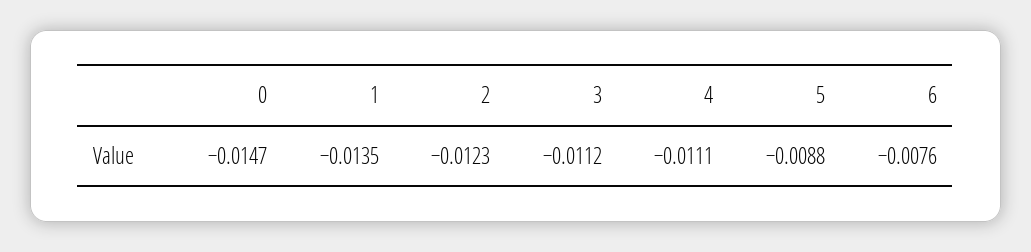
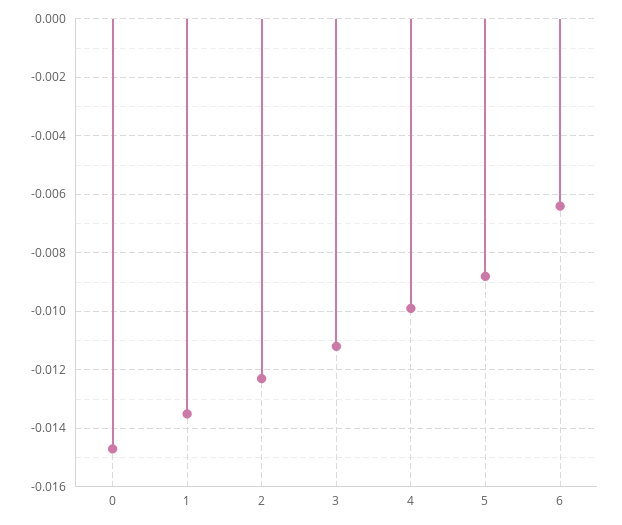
4: -0.0111 -> -0.01
6: -0.0076 -> -0.0065

